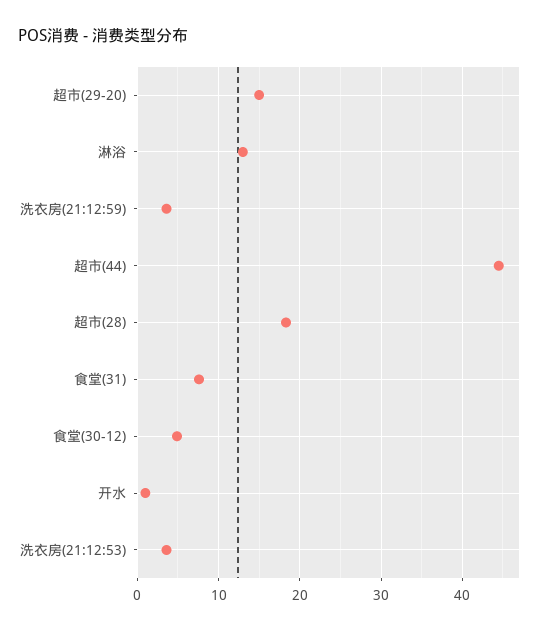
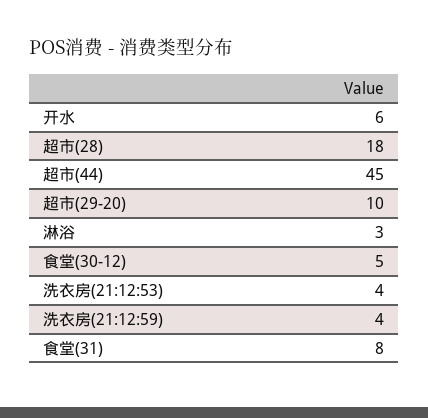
超市(29-20): 15 -> 10
淋浴: 13 -> 3
开水: 1 -> 6

